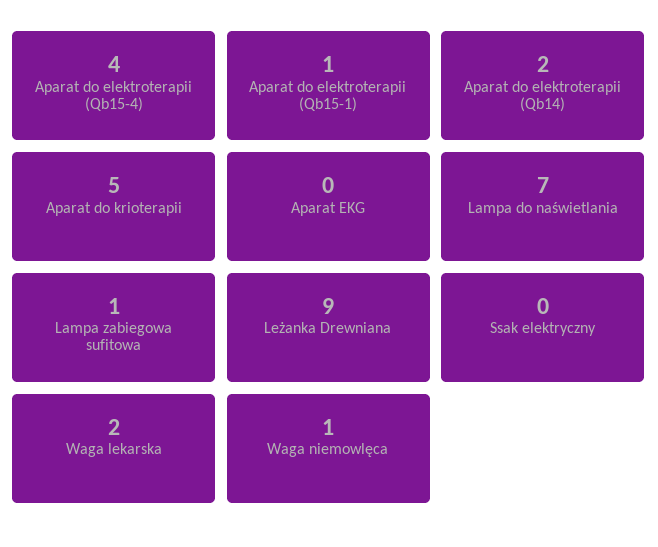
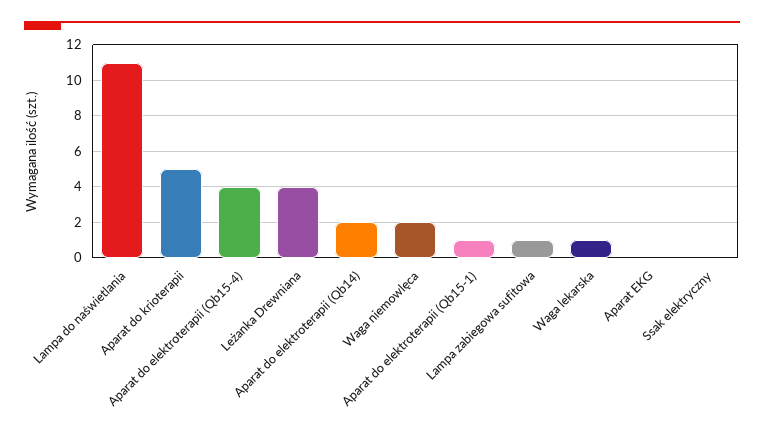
Lampa do naświetlania: 7 -> 11
Leżanka Drewniana: 9 -> 4
Waga lekarska: 2 -> 1
Waga niemowlęca: 1 -> 2

